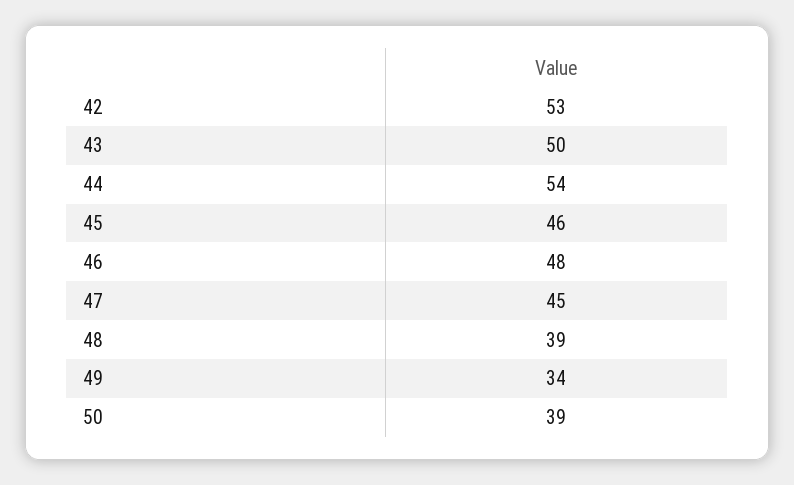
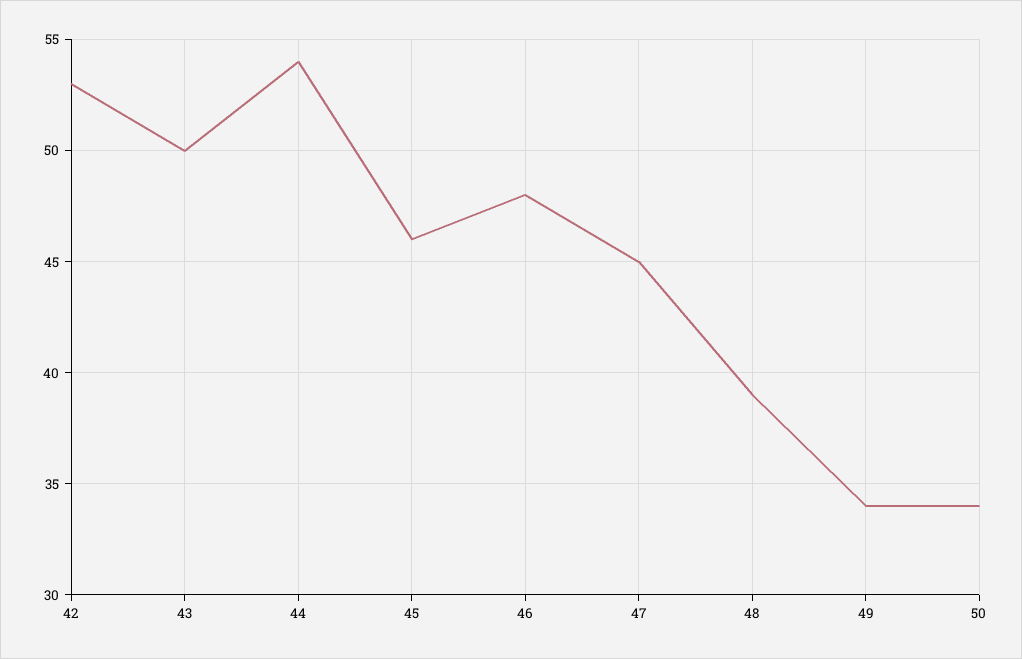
50: 39 -> 34

